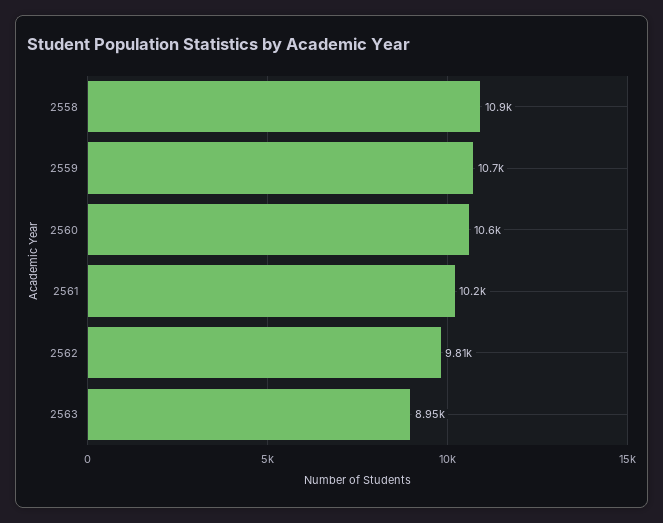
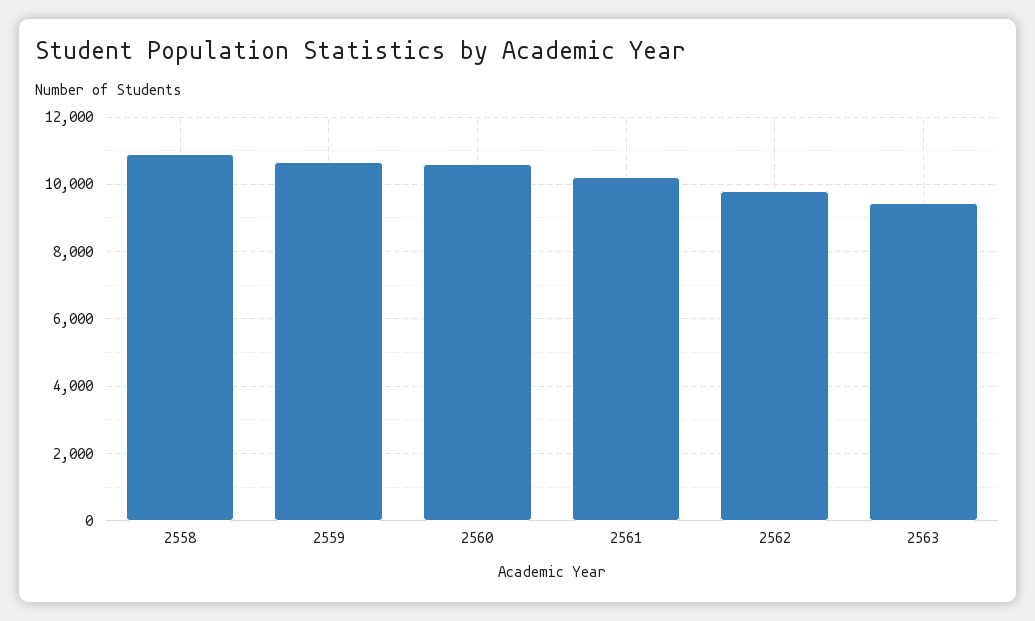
2563: 8950 -> 9400

